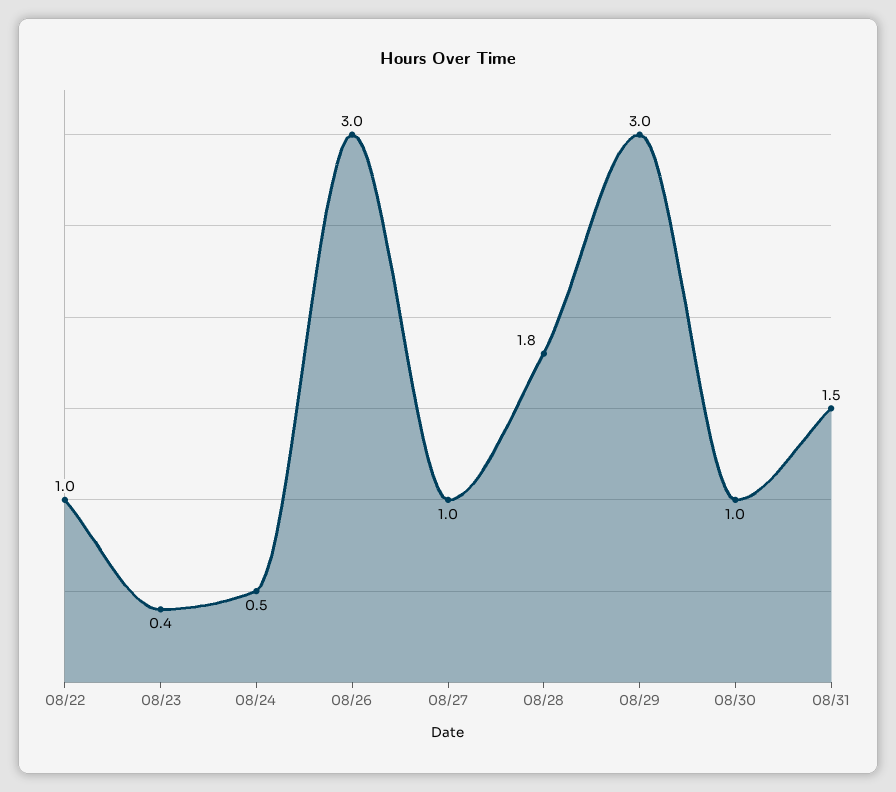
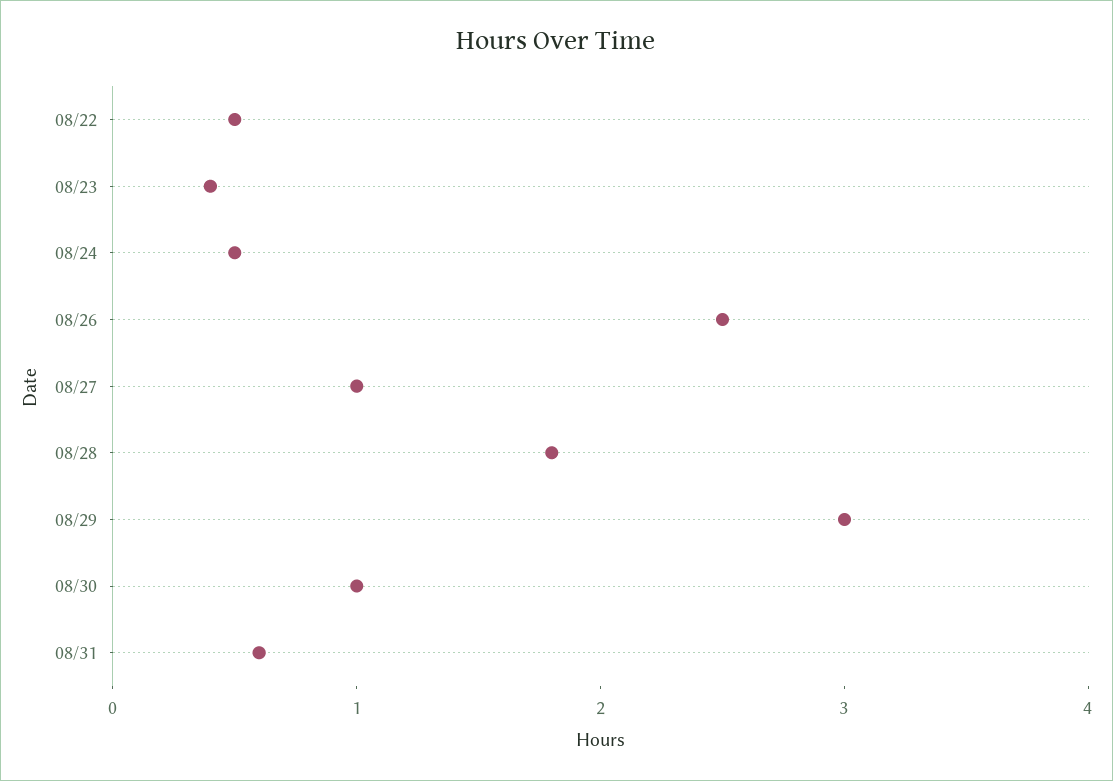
08/22: 1 -> 0.5
08/26: 3 -> 2.5
08/31: 1.5 -> 0.6

